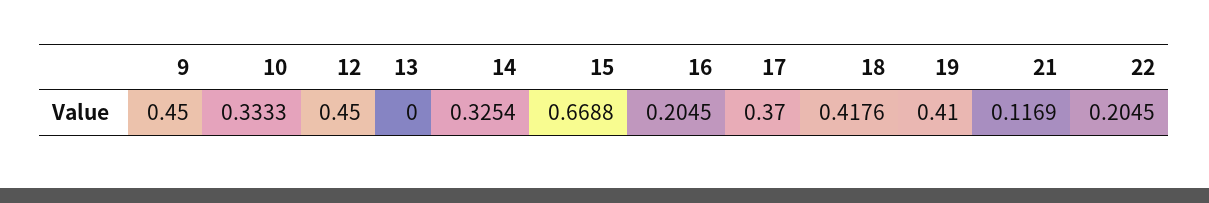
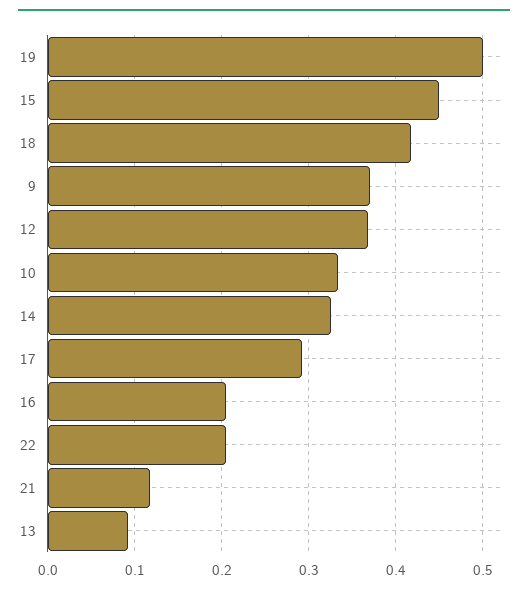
9: 0.45 -> 0.37
12: 0.45 -> 0.37
13: 0 -> 0.09
15: 0.6688 -> 0.45
17: 0.37 -> 0.29
19: 0.41 -> 0.5

